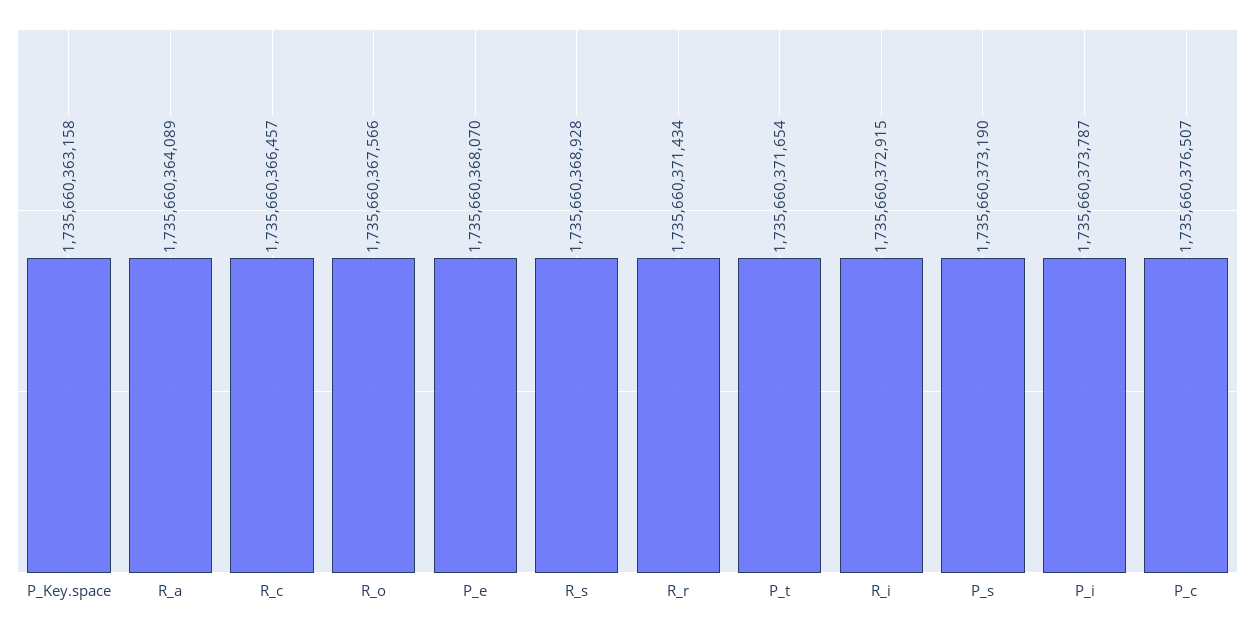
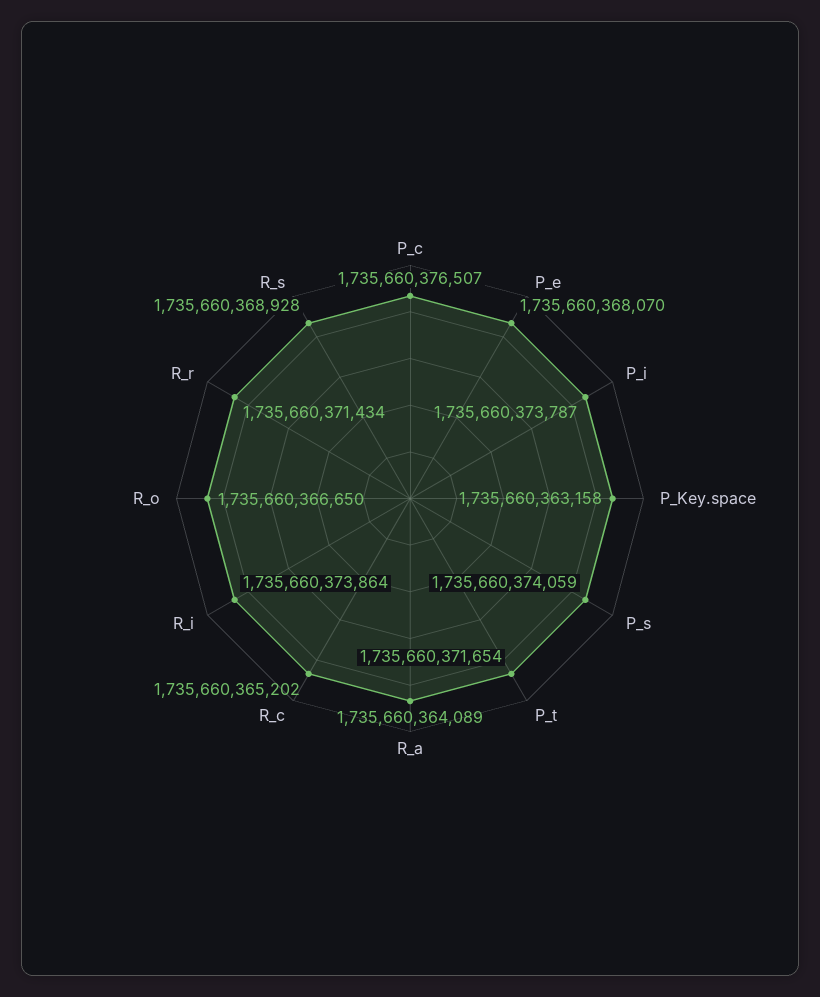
R_c: 1735660366457 -> 1735660365202
R_o: 1735660367566 -> 1735660366650
R_i: 1735660372915 -> 1735660373864
P_s: 1735660373190 -> 1735660374059

